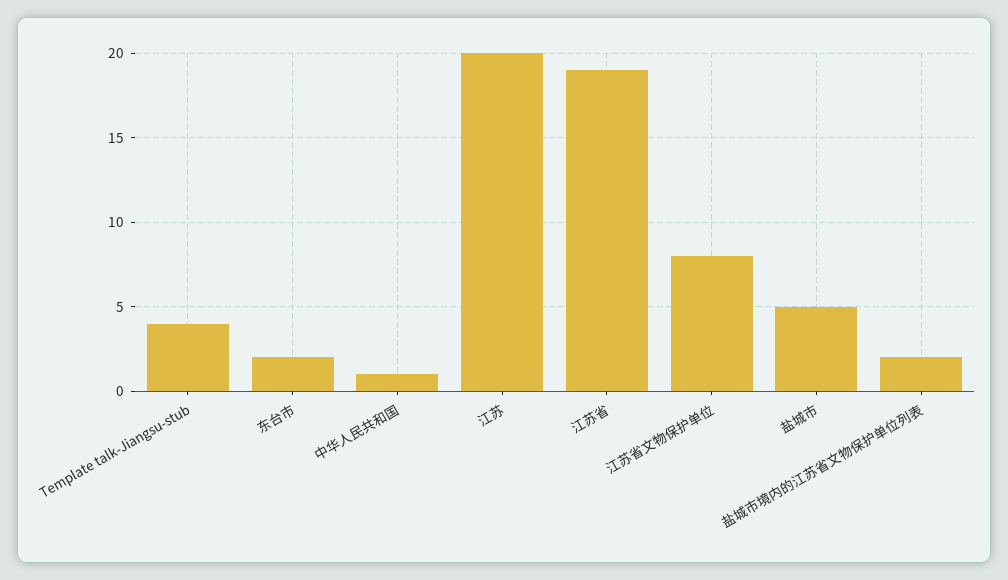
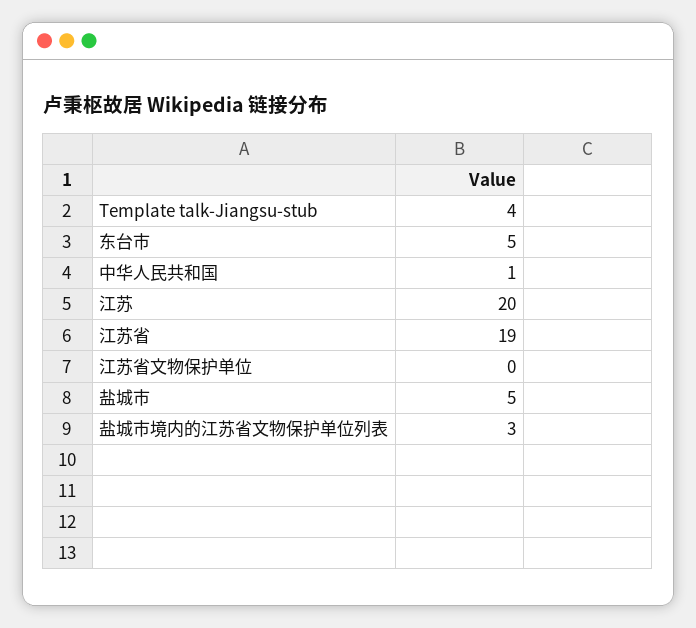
东台市: 2 -> 5
江苏省文物保护单位: 8 -> 0
盐城市境内的江苏省文物保护单位列表: 2 -> 3

